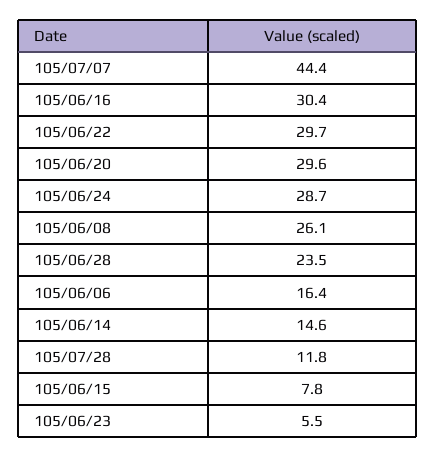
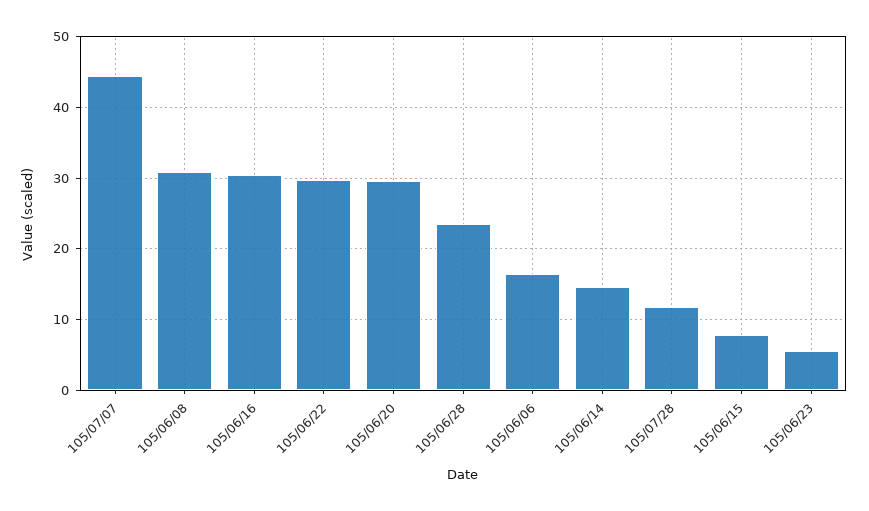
105/06/24: 28.7 -> none
105/06/08: 26.1 -> 31

